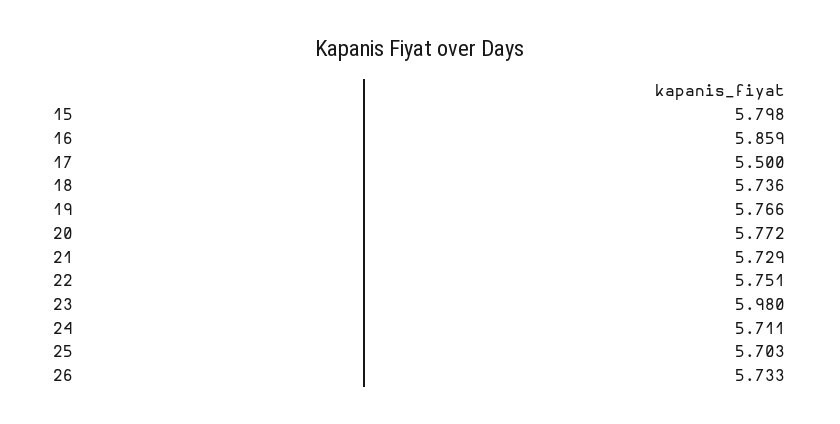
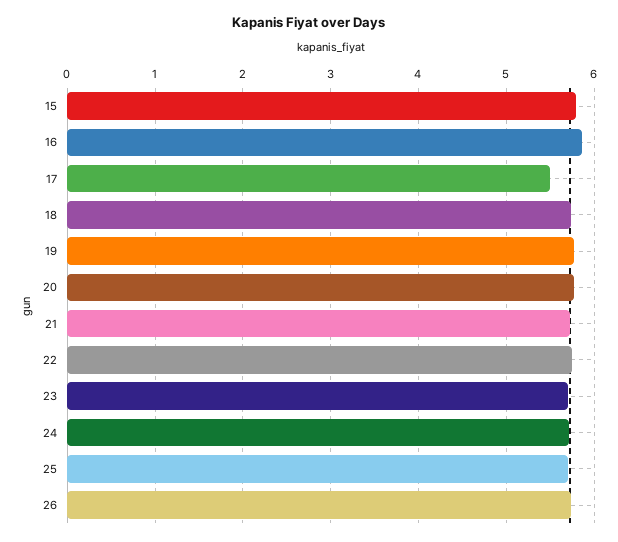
23: 5.98 -> 5.7

